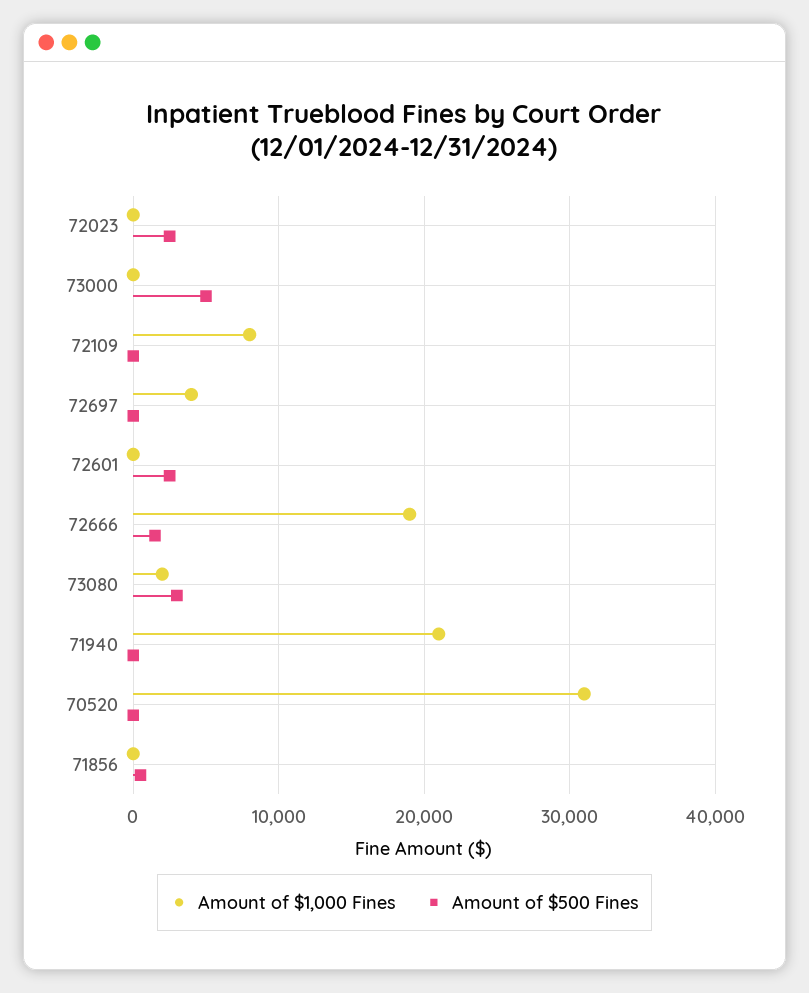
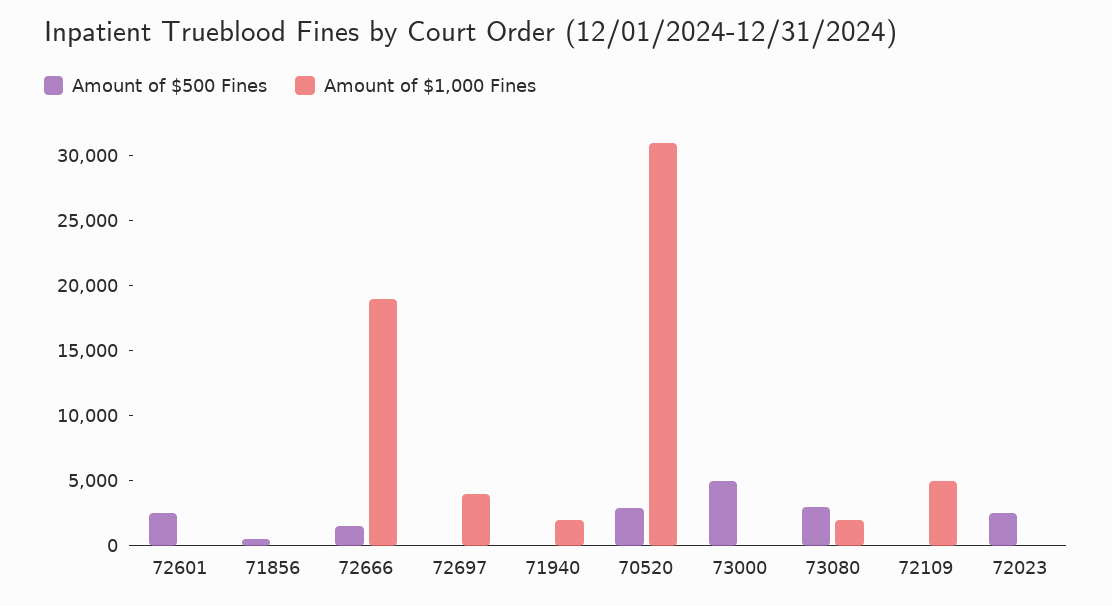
Amount of $1,000 Fines, 72109: 8000 -> 5000
Amount of $1,000 Fines, 71940: 21000 -> 2000
Amount of $500 Fines, 70520: 0 -> 3000

